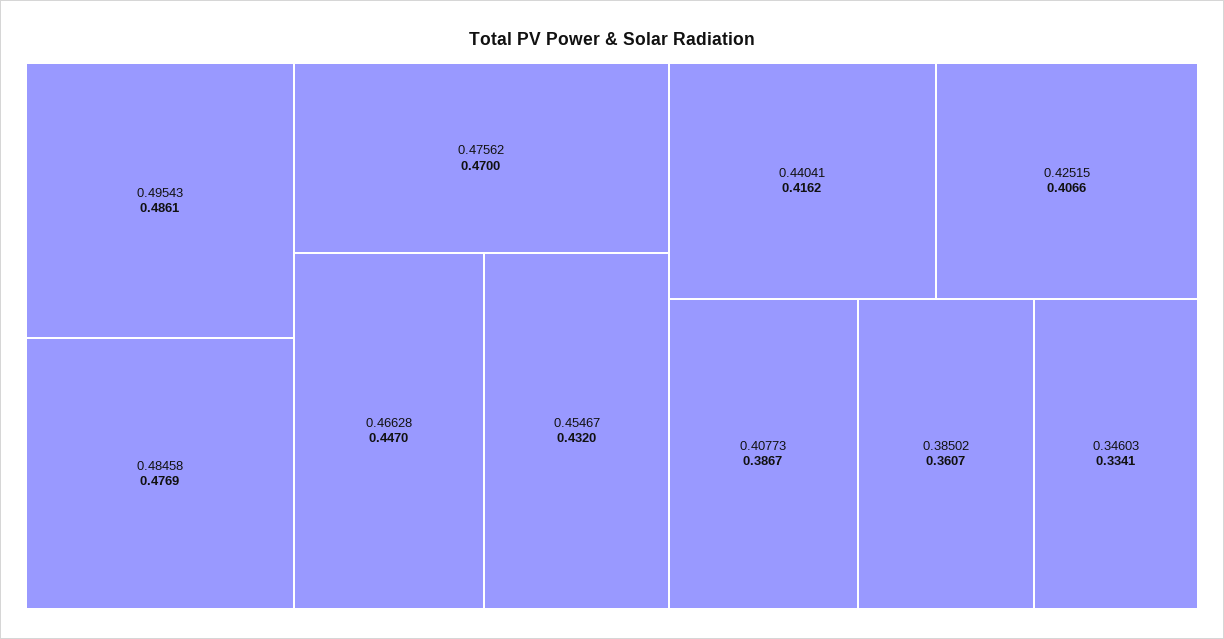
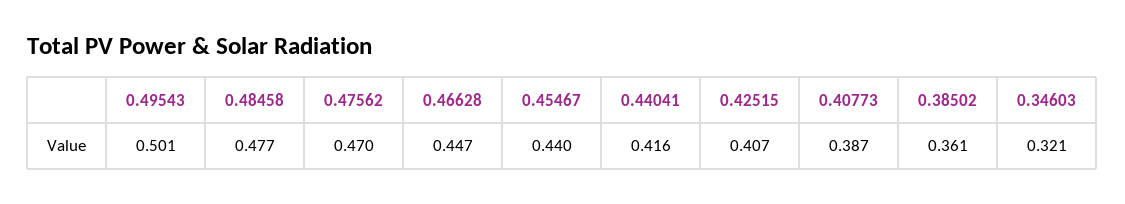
0.49543: 0.4861 -> 0.501
0.45467: 0.432 -> 0.44
0.34603: 0.3341 -> 0.321

